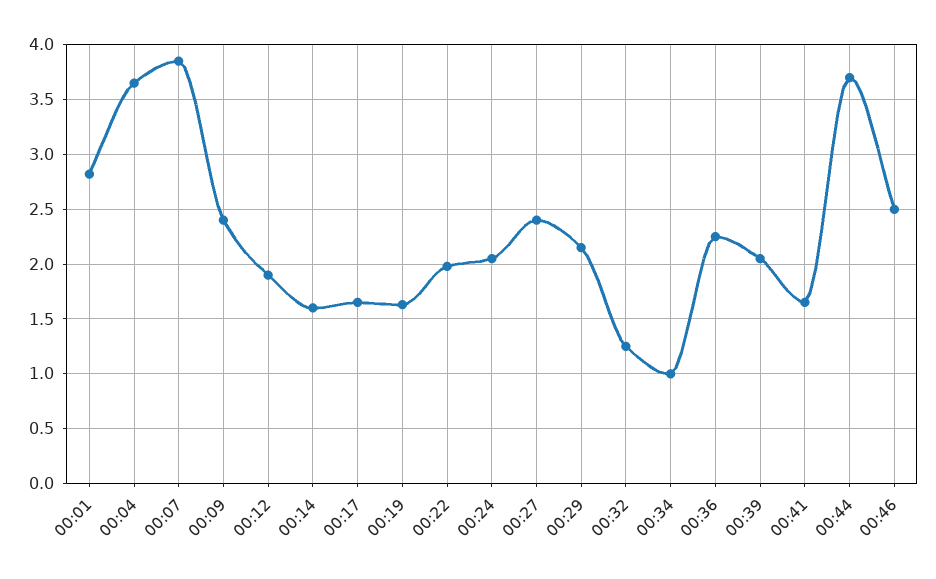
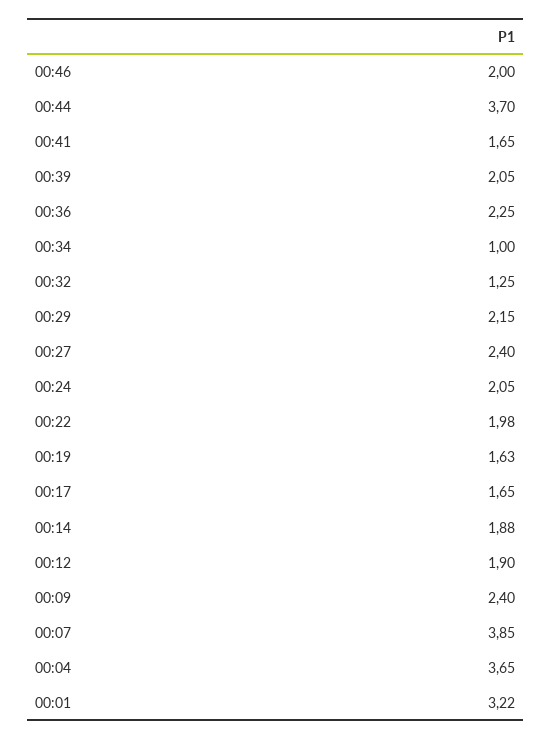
00:01: 2.8 -> 3.22
00:14: 1.6 -> 1.88
00:46: 2.5 -> 2

